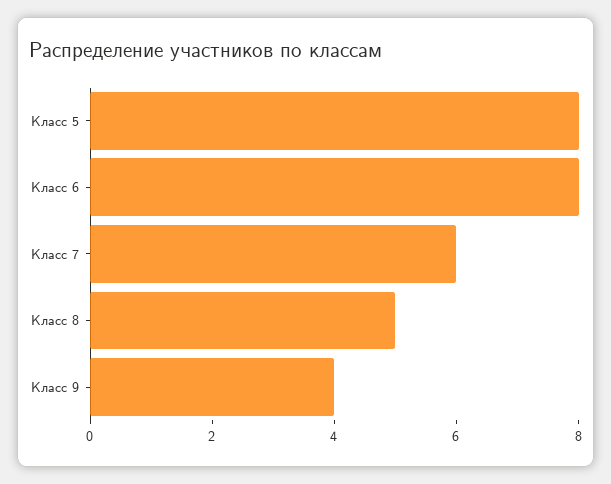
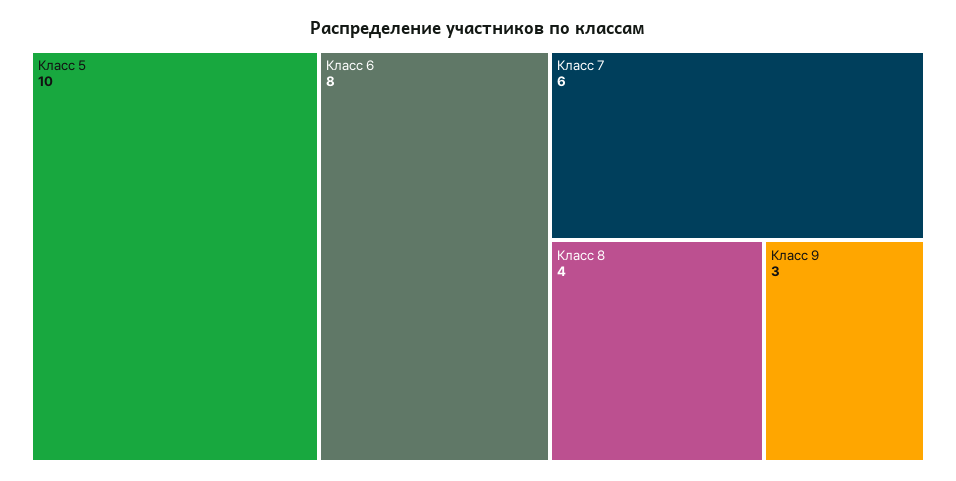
Класс 5: 8 -> 10
Класс 8: 5 -> 4
Класс 9: 4 -> 3

